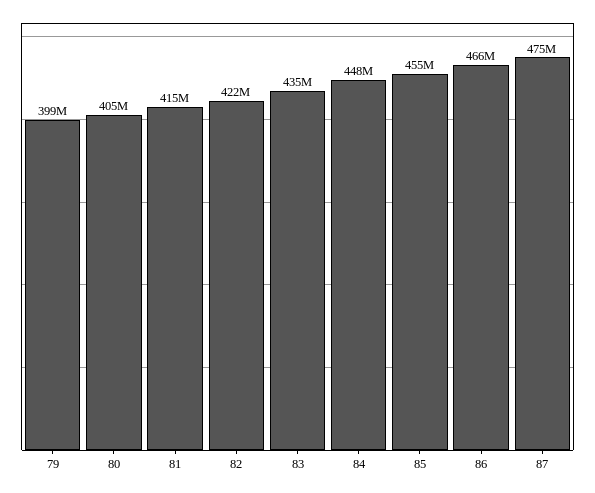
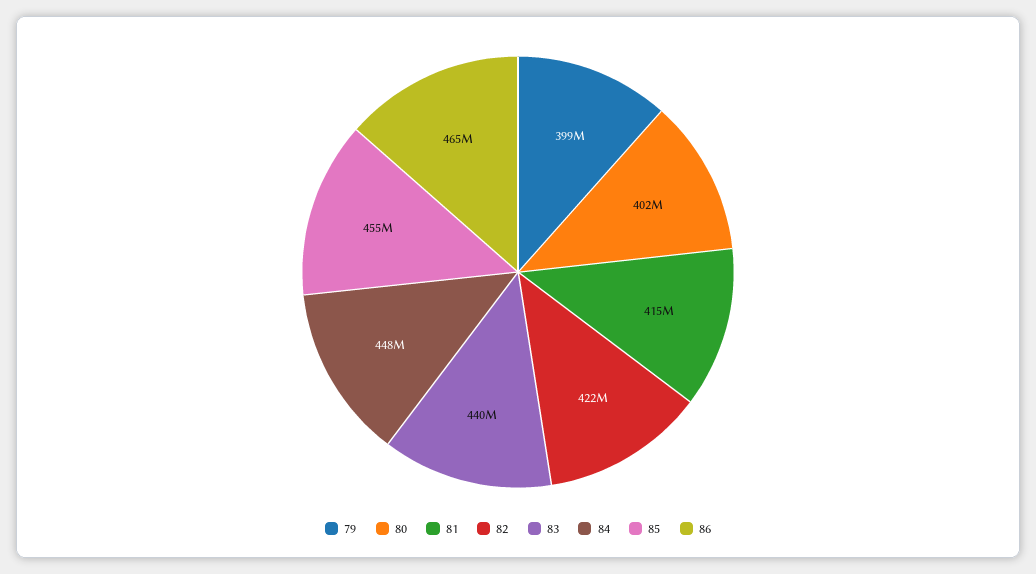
80: 405000000 -> 402000000
83: 435000000 -> 440000000
86: 466000000 -> 465000000
87: 475000000 -> none

